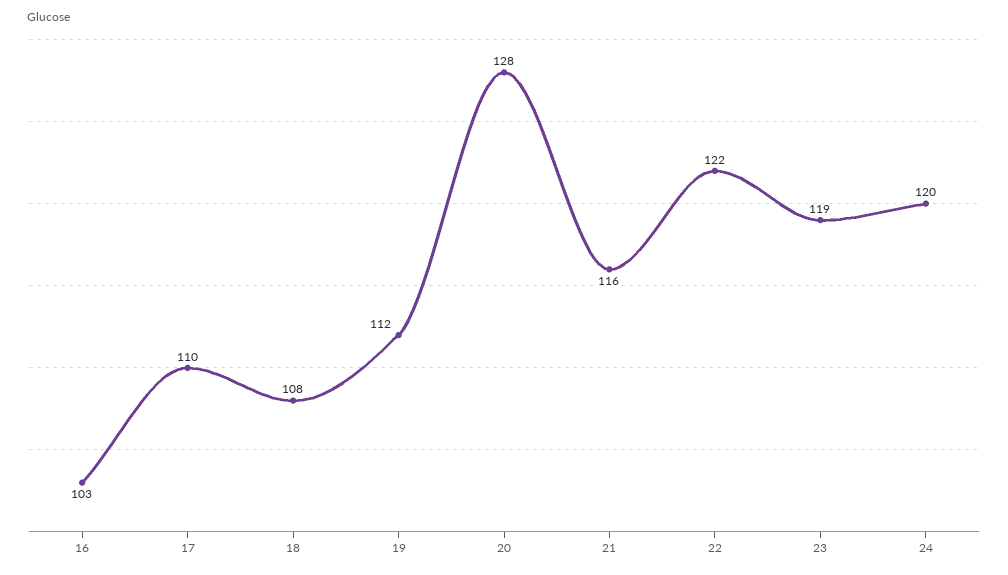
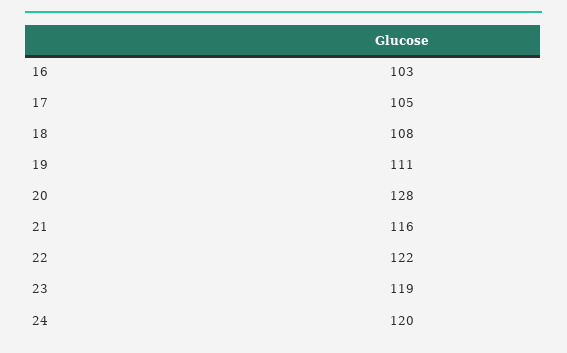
17: 110 -> 105
19: 112 -> 111

